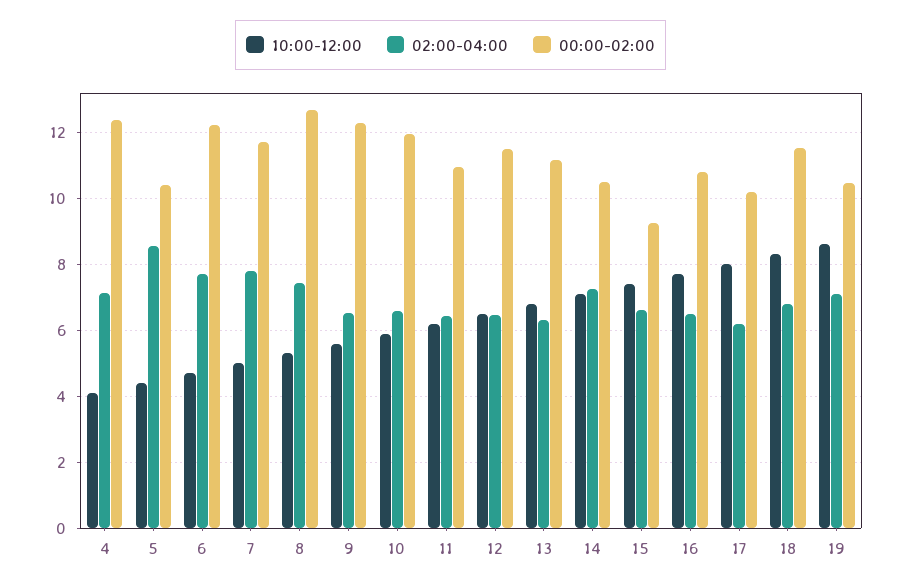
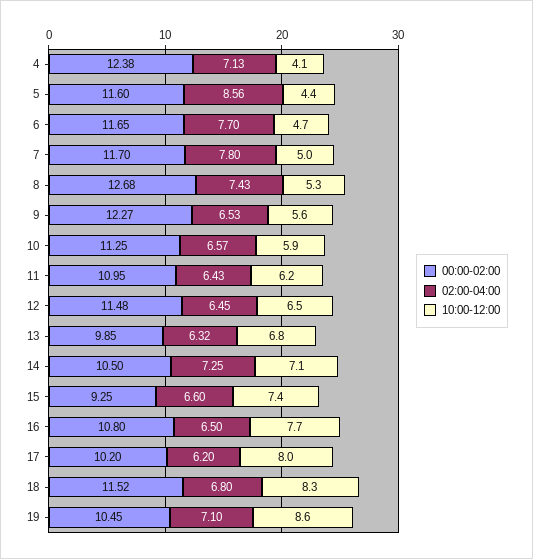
00:00-02:00, 5: 10.4 -> 11.6
00:00-02:00, 6: 12.2 -> 11.65
00:00-02:00, 10: 12 -> 11.25
00:00-02:00, 13: 11.2 -> 9.85

